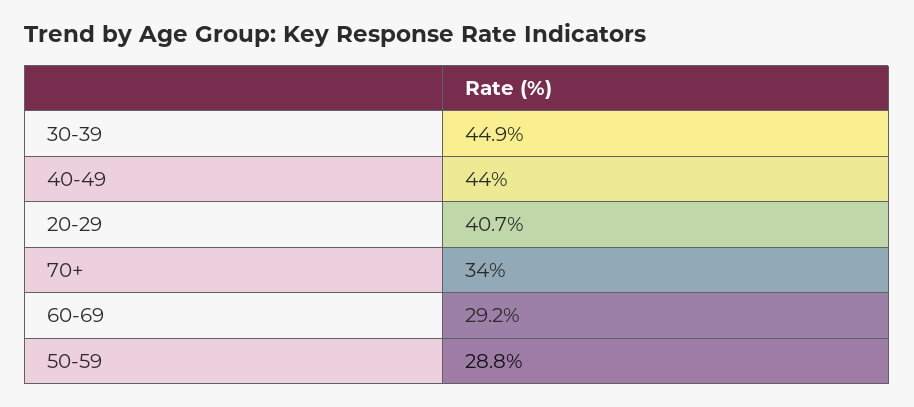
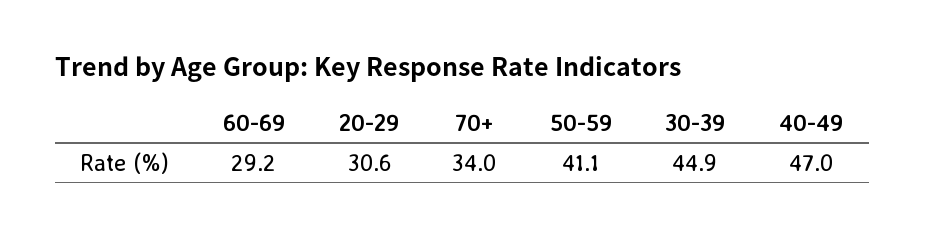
40-49: 44 -> 47
20-29: 40.7 -> 30.6
50-59: 28.8 -> 41.1

